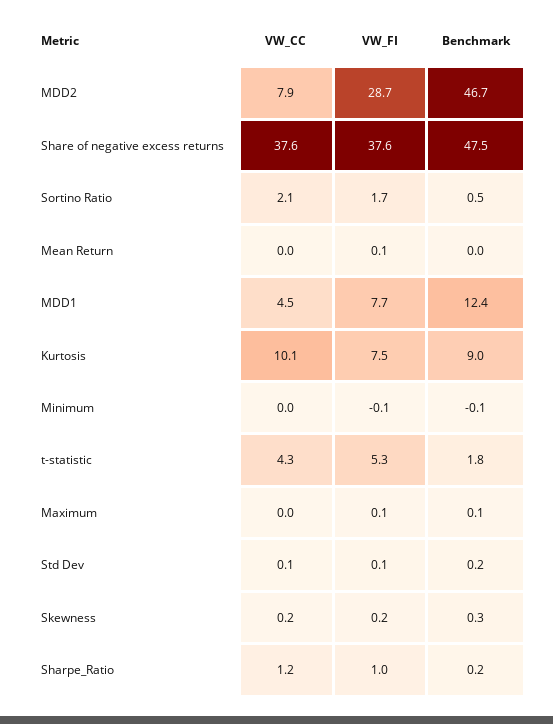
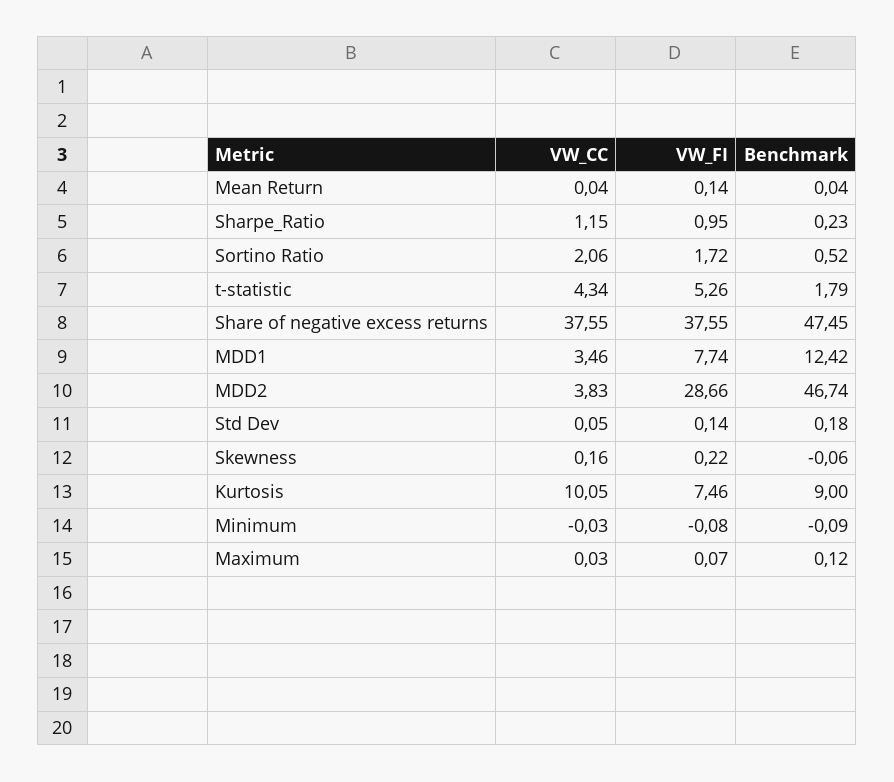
VW_CC, MDD2: 7.9 -> 3.83
VW_CC, MDD1: 4.5 -> 3.46
Benchmark, Skewness: 0.3 -> -0.06

